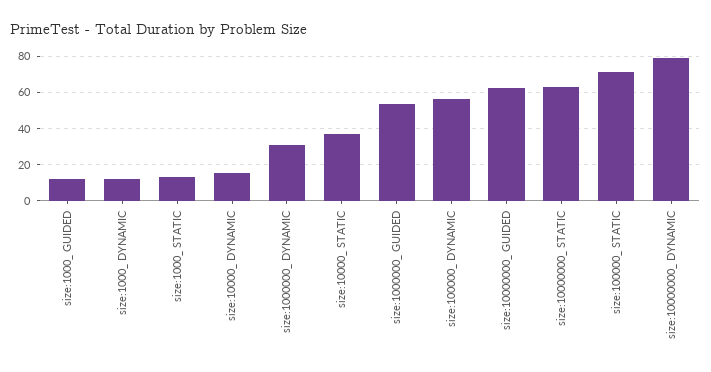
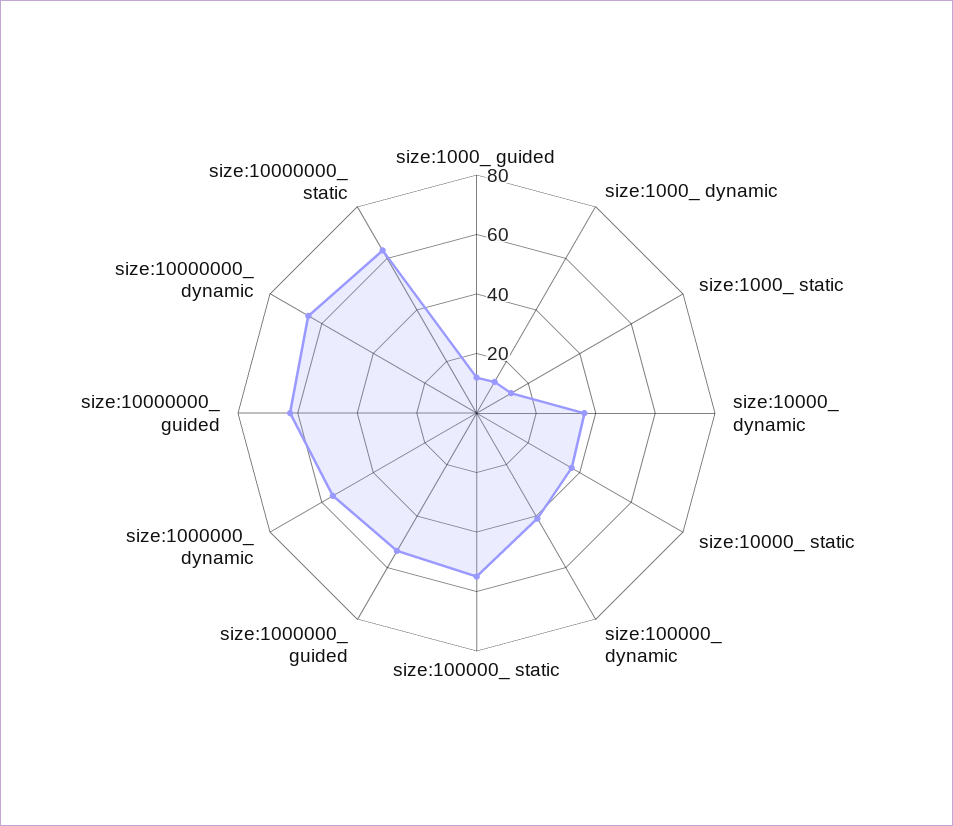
size:10000_ DYNAMIC: 15 -> 35
size:1000000_ DYNAMIC: 30 -> 55
size:100000_ DYNAMIC: 55 -> 40
size:100000_ STATIC: 70 -> 55
size:10000000_ DYNAMIC: 80 -> 65

